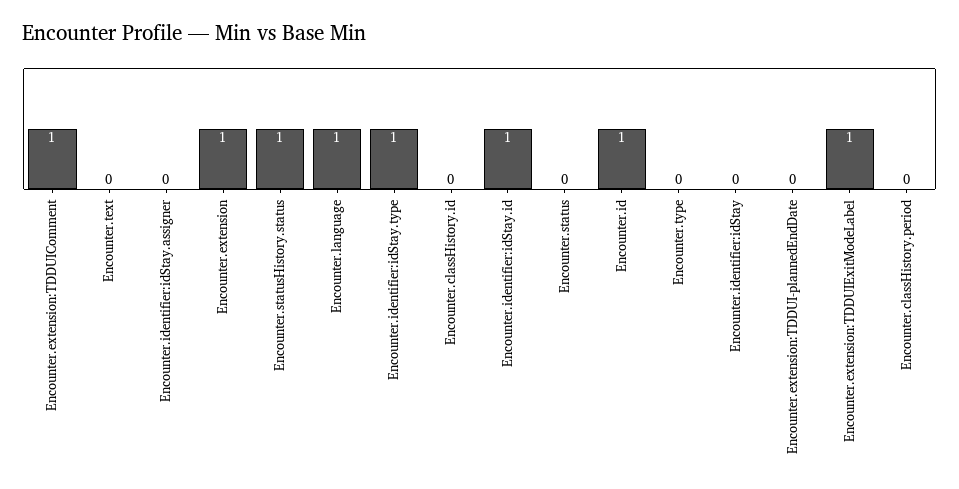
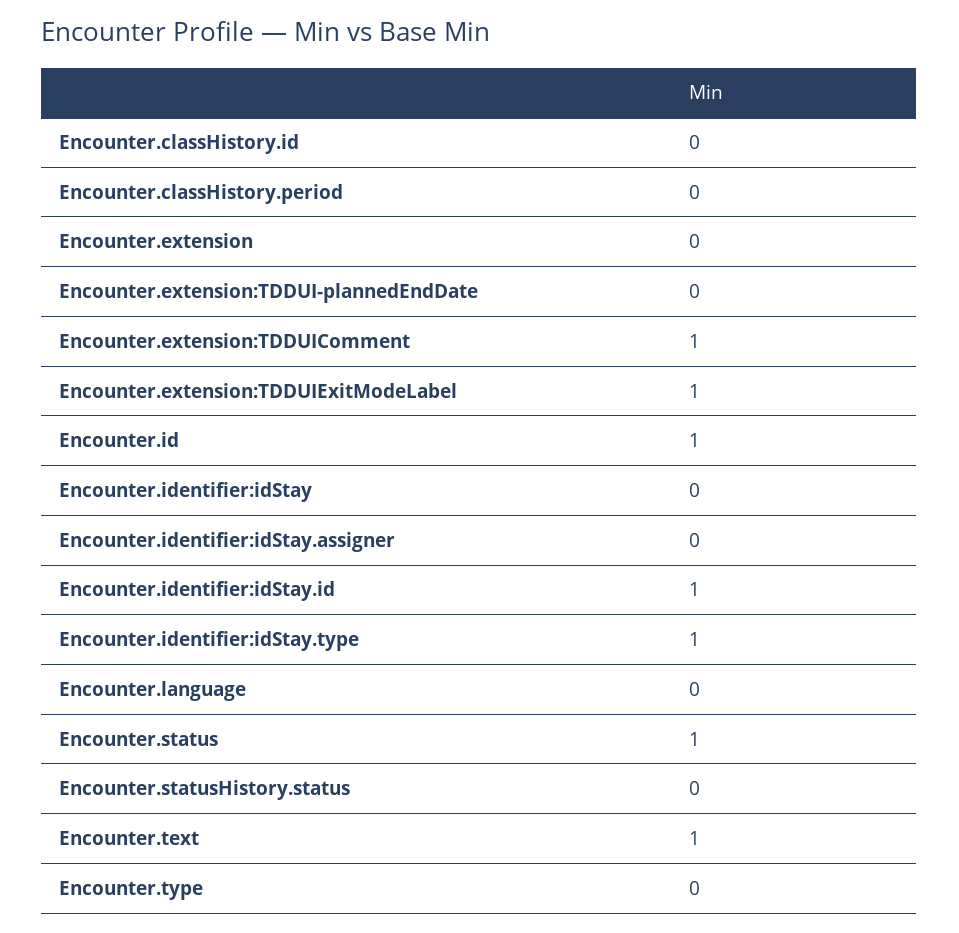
Encounter.text: 0 -> 1
Encounter.extension: 1 -> 0
Encounter.statusHistory.status: 1 -> 0
Encounter.language: 1 -> 0
Encounter.status: 0 -> 1

